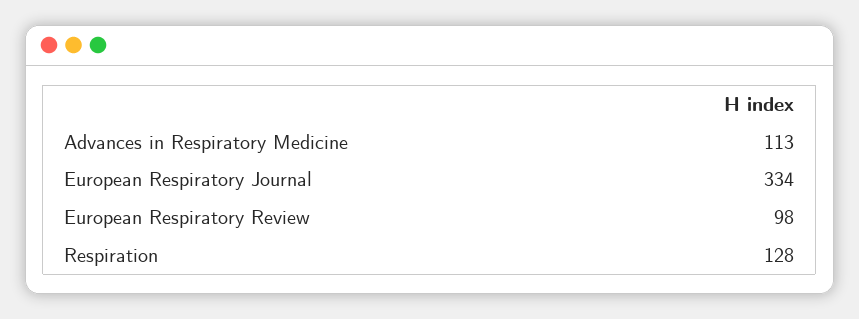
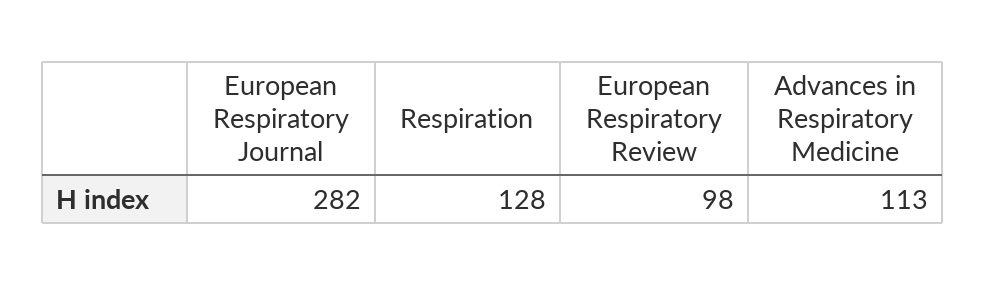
European Respiratory Journal: 334 -> 282

